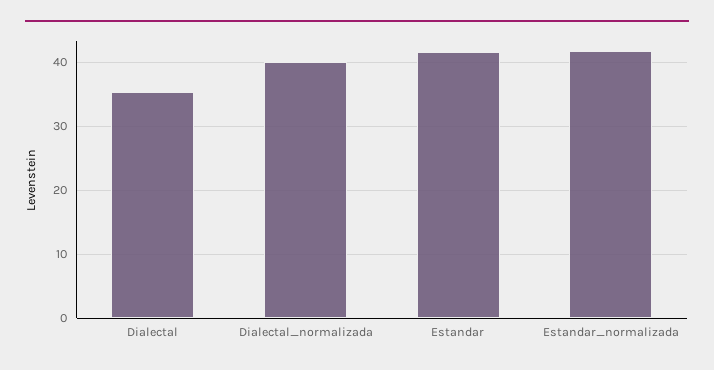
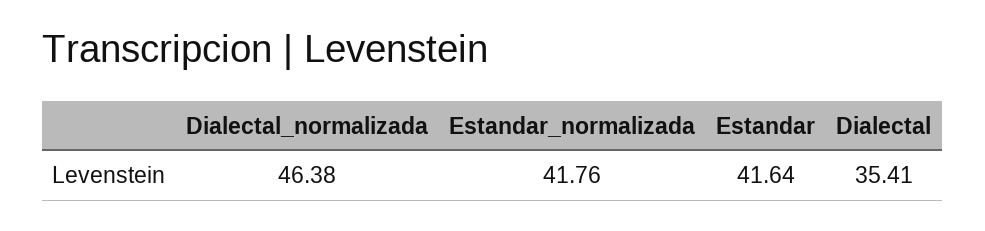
Dialectal_normalizada: 40 -> 46.38

